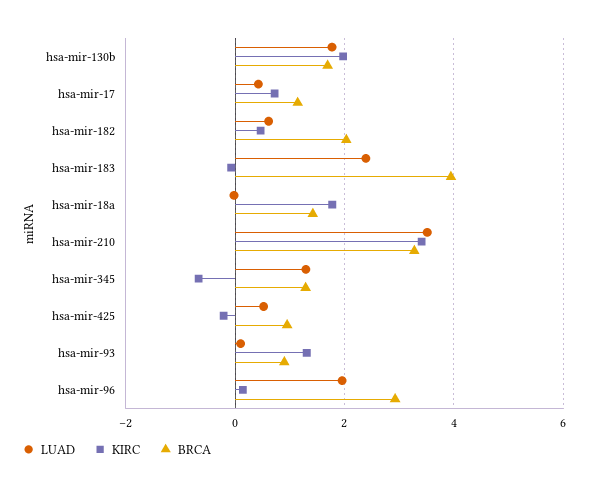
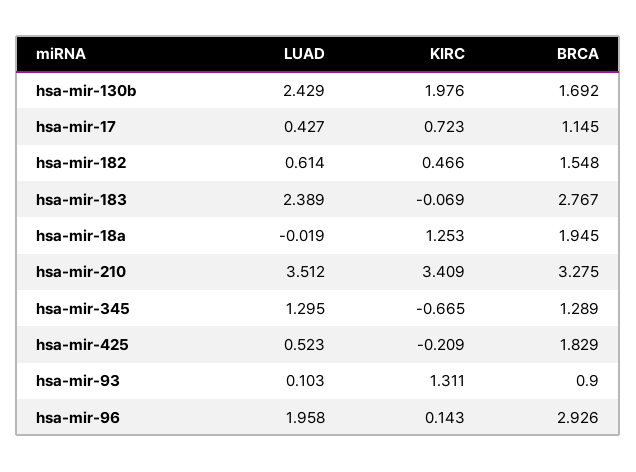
LUAD, hsa-mir-130b: 1.8 -> 2.429
BRCA, hsa-mir-182: 2 -> 1.548
BRCA, hsa-mir-183: 4 -> 2.767
KIRC, hsa-mir-18a: 1.8 -> 1.253
BRCA, hsa-mir-18a: 1.4 -> 1.945
BRCA, hsa-mir-425: 1 -> 1.829

